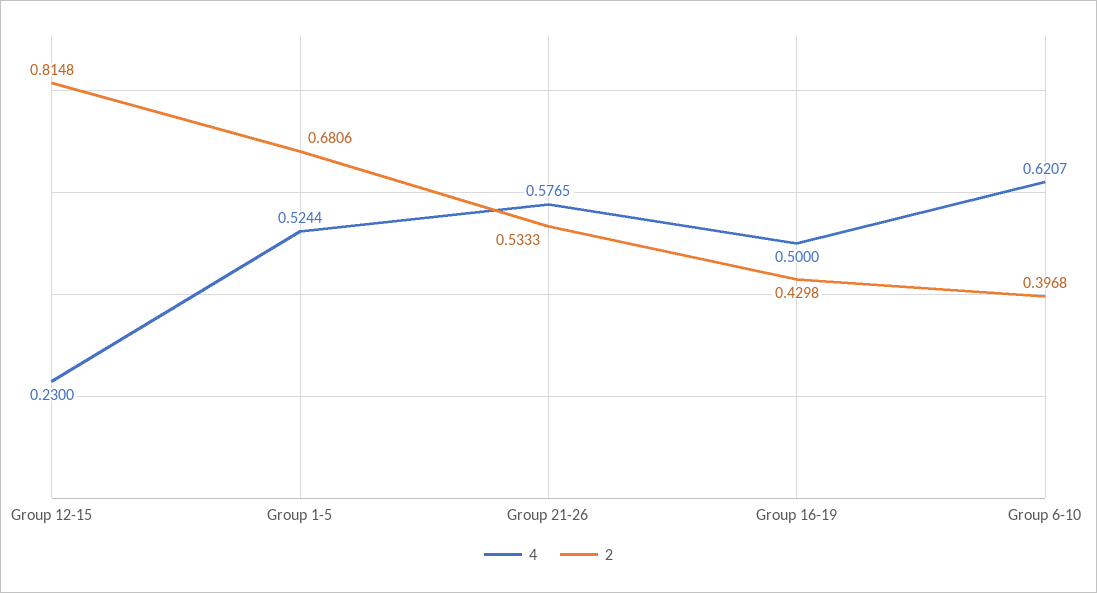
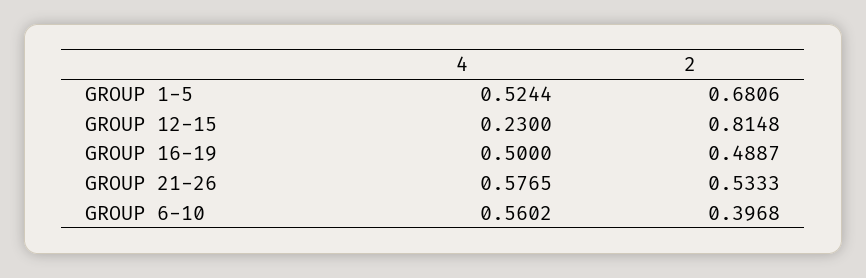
2, Group 16-19: 0.4298 -> 0.4887
4, Group 6-10: 0.6207 -> 0.5602

